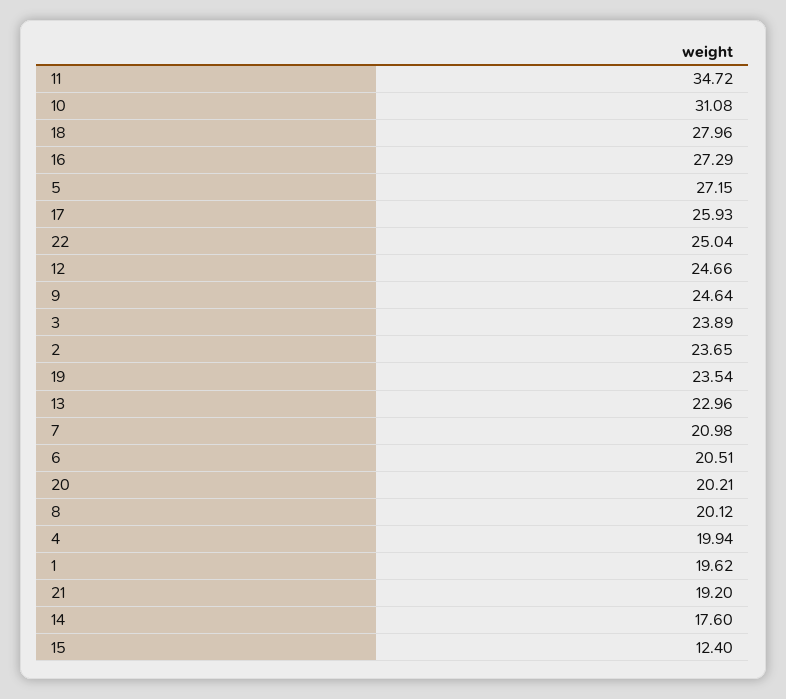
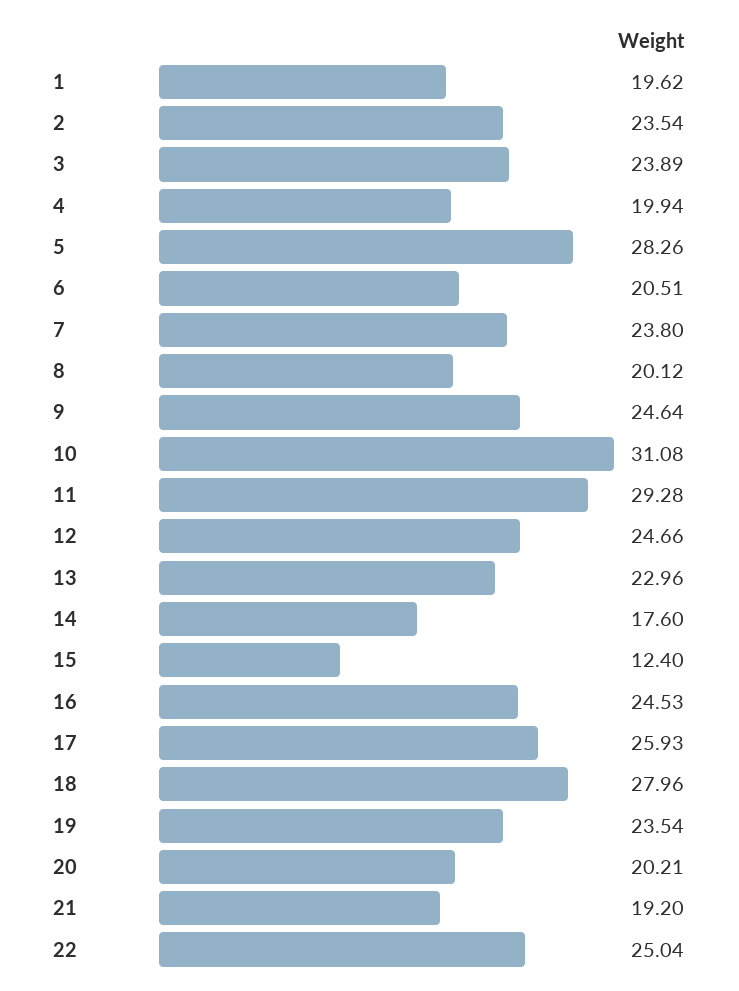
11: 34.72 -> 29.28
16: 27.29 -> 24.53
5: 27.15 -> 28.26
2: 23.65 -> 23.54
7: 20.98 -> 23.8

